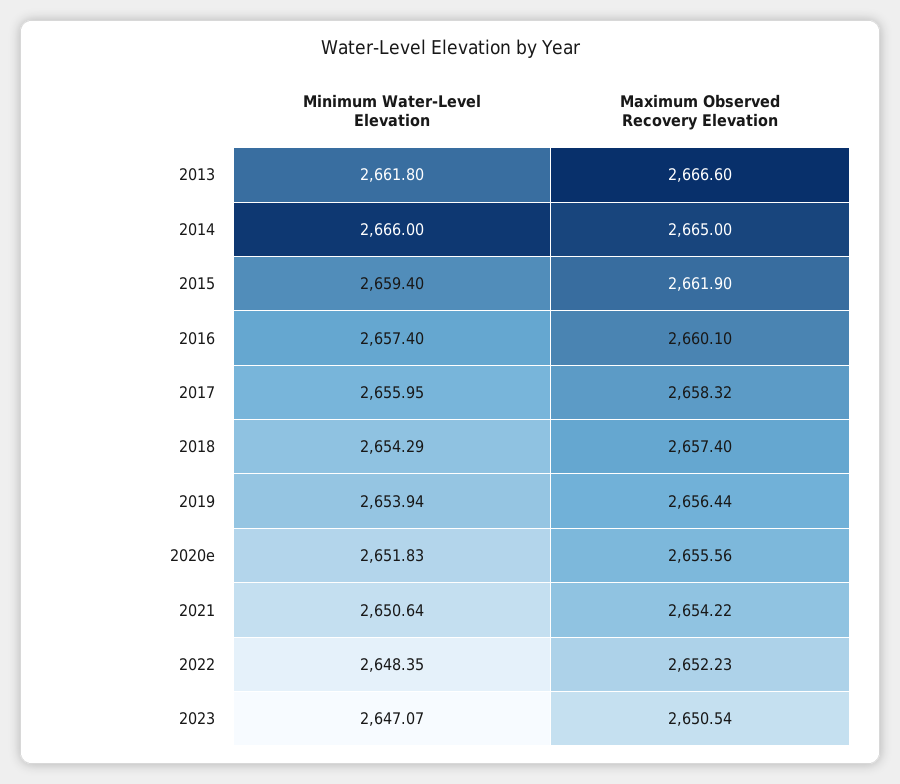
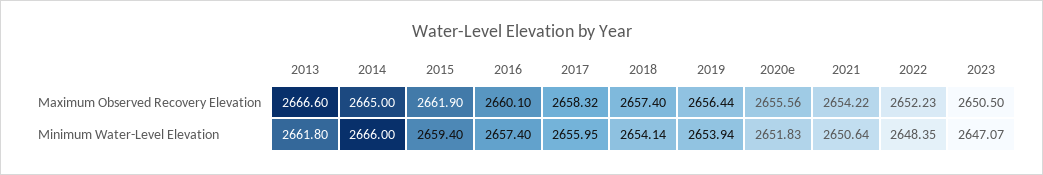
Minimum Water-Level Elevation, 2018: 2654.29 -> 2654.14
Maximum Observed Recovery Elevation, 2023: 2650.54 -> 2650.5

